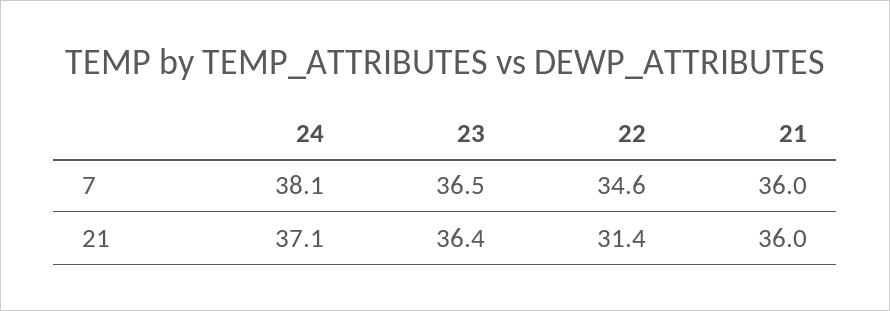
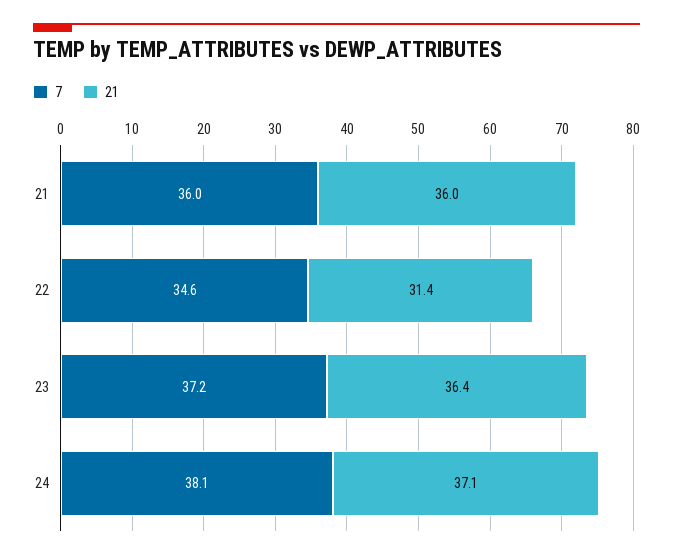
7, 23: 36.5 -> 37.2

